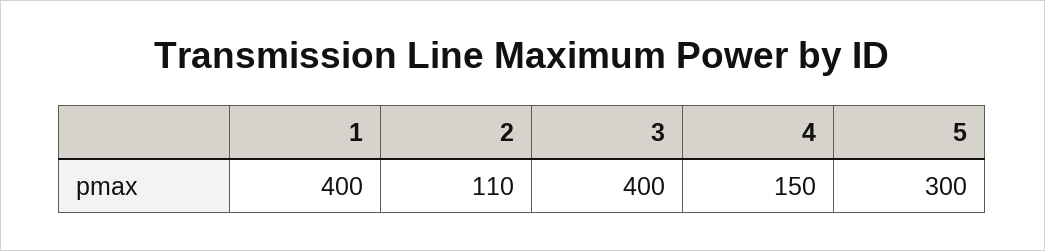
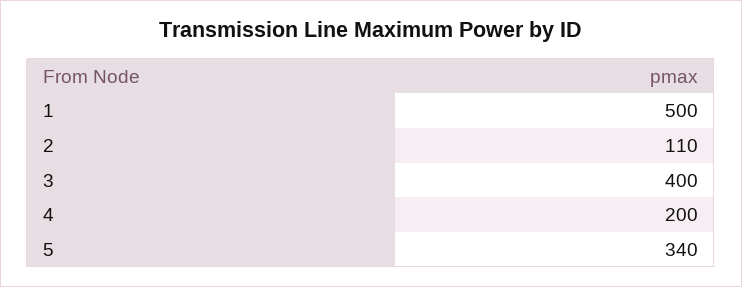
1: 400 -> 500
4: 150 -> 200
5: 300 -> 340

